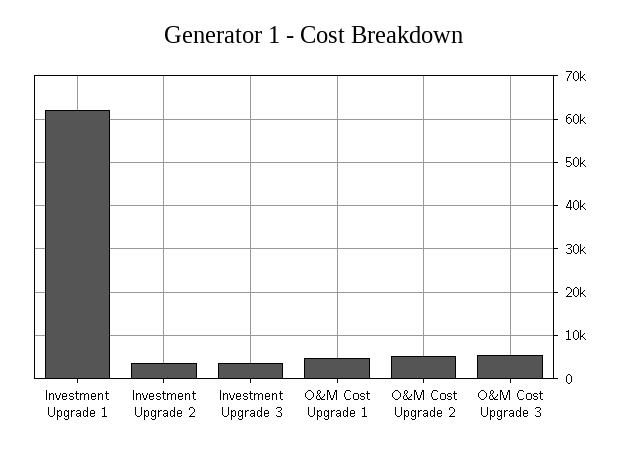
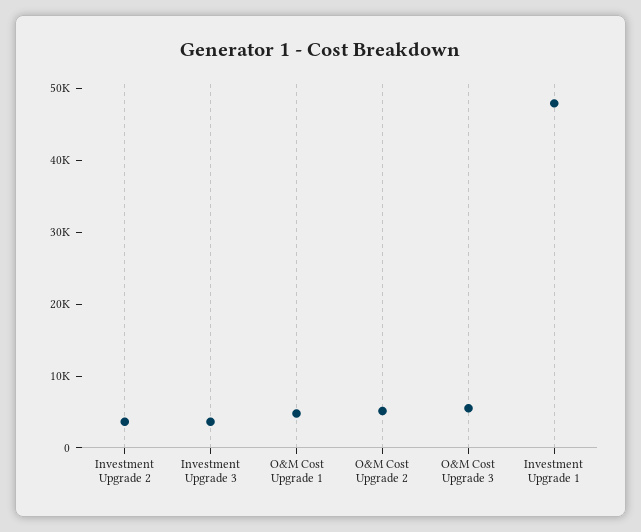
Investment Upgrade 1: 62000 -> 48000

